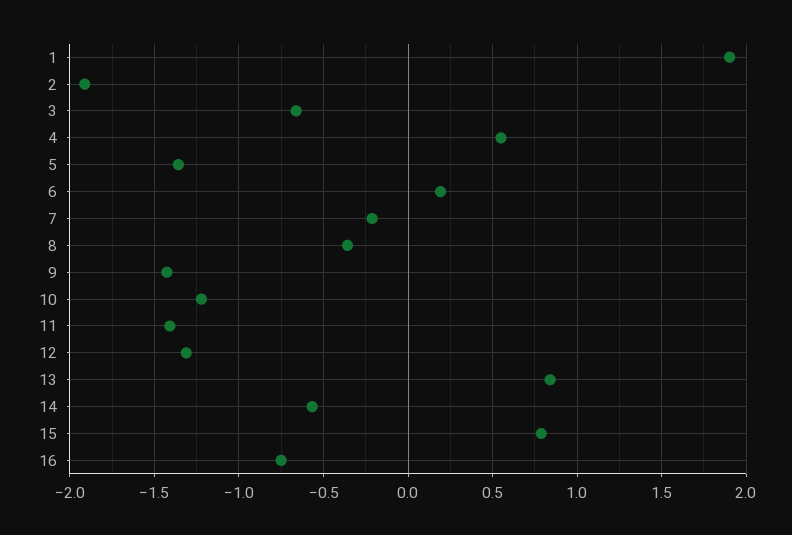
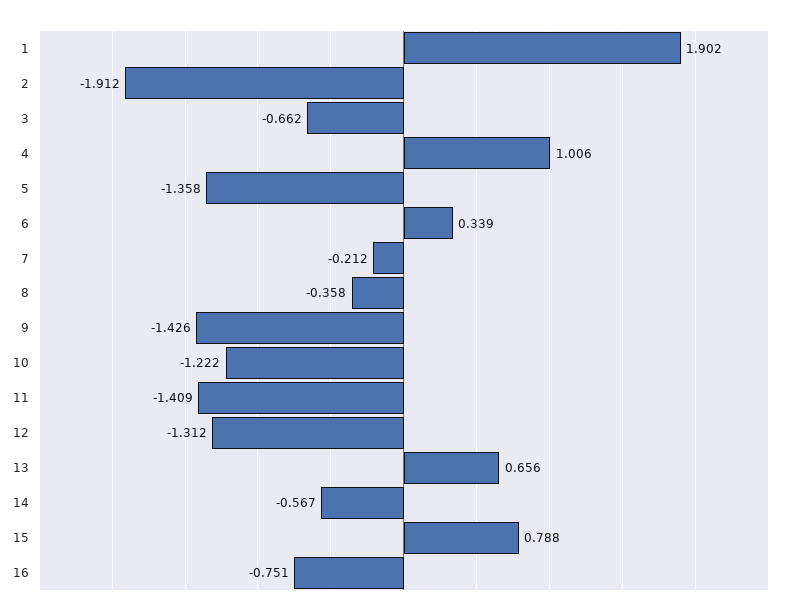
4: 0.55 -> 1.006
6: 0.2 -> 0.339
13: 0.85 -> 0.656

